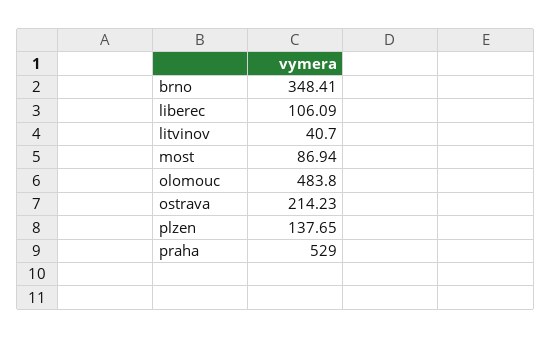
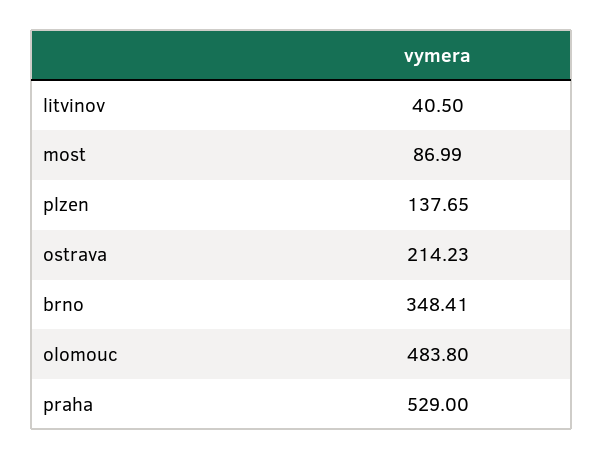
liberec: 106.09 -> none
litvinov: 40.7 -> 40.5
most: 86.94 -> 86.99

